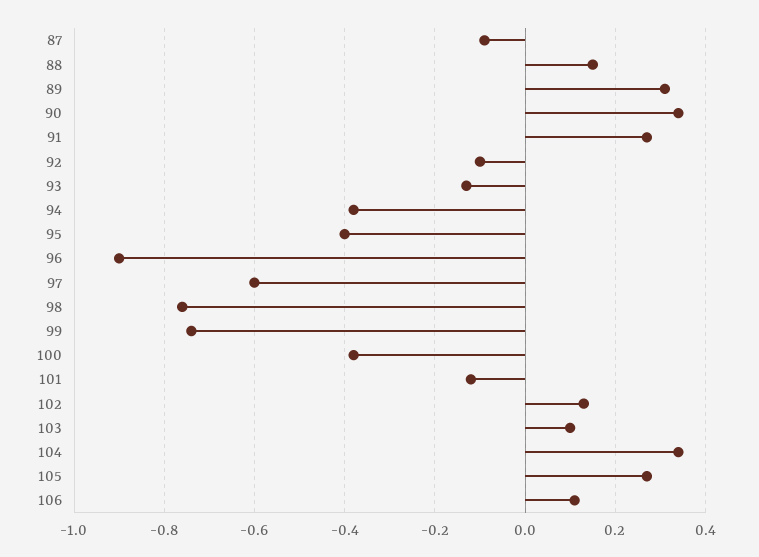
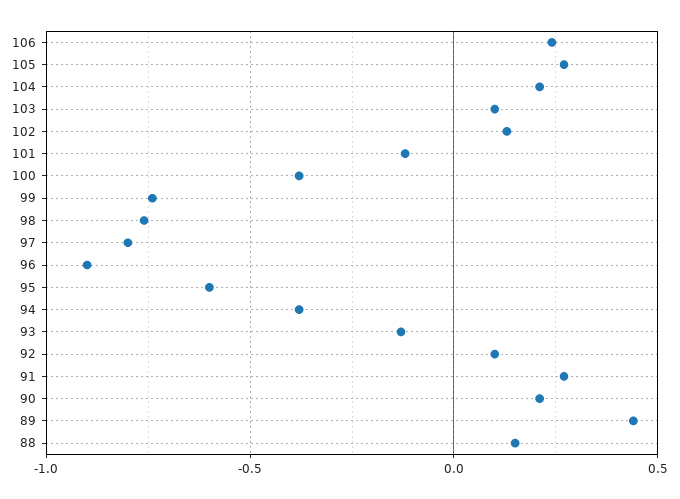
87: -0.1 -> none
89: 0.3 -> 0.45
90: 0.35 -> 0.2
92: -0.1 -> 0.1
95: -0.4 -> -0.6
97: -0.6 -> -0.8
104: 0.35 -> 0.2
106: 0.1 -> 0.25

